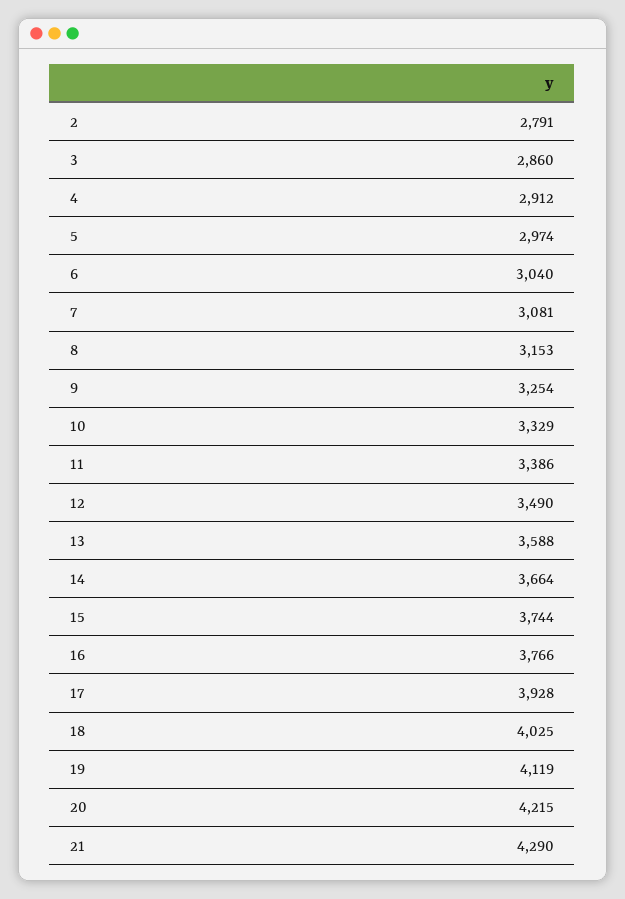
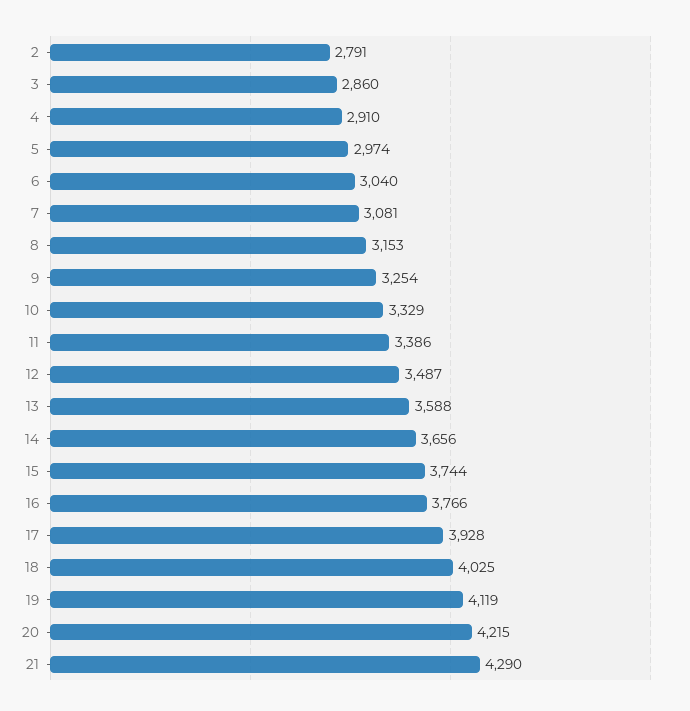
4: 2912 -> 2910
12: 3490 -> 3487
14: 3664 -> 3656

